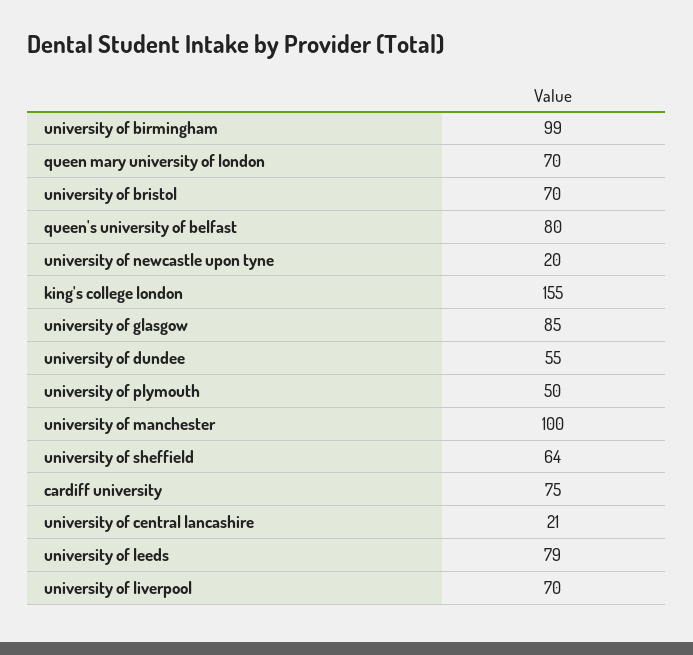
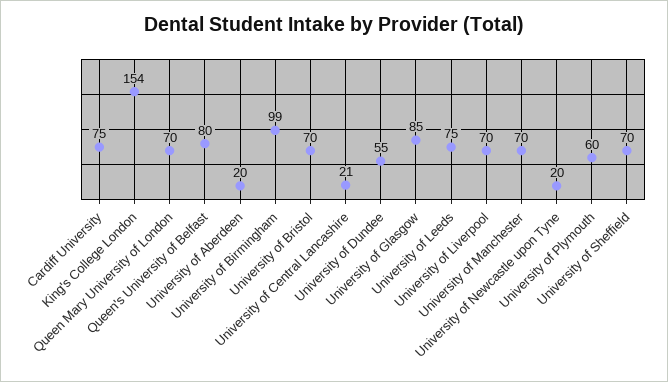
king's college london: 155 -> 154
university of plymouth: 50 -> 60
university of manchester: 100 -> 70
university of sheffield: 64 -> 70
university of leeds: 79 -> 75
University of Aberdeen: none -> 20

